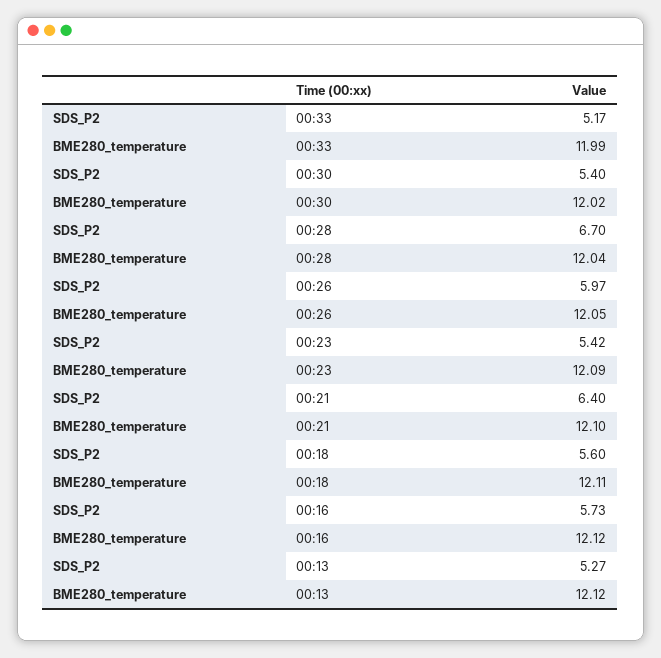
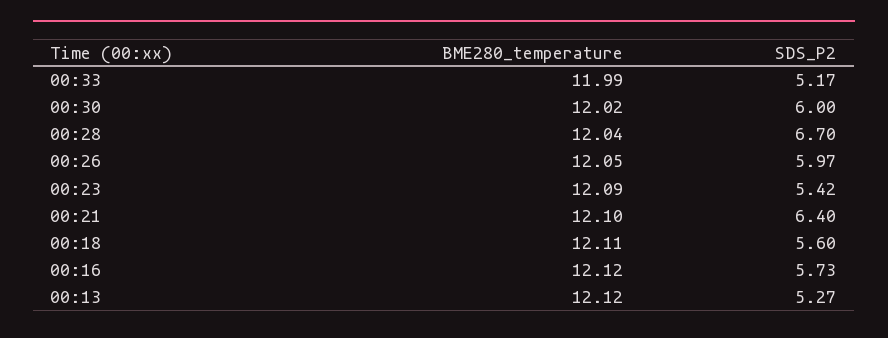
SDS_P2, 00:30: 5.4 -> 6

